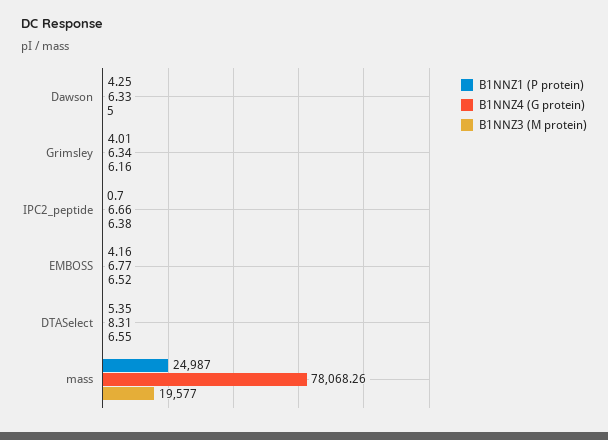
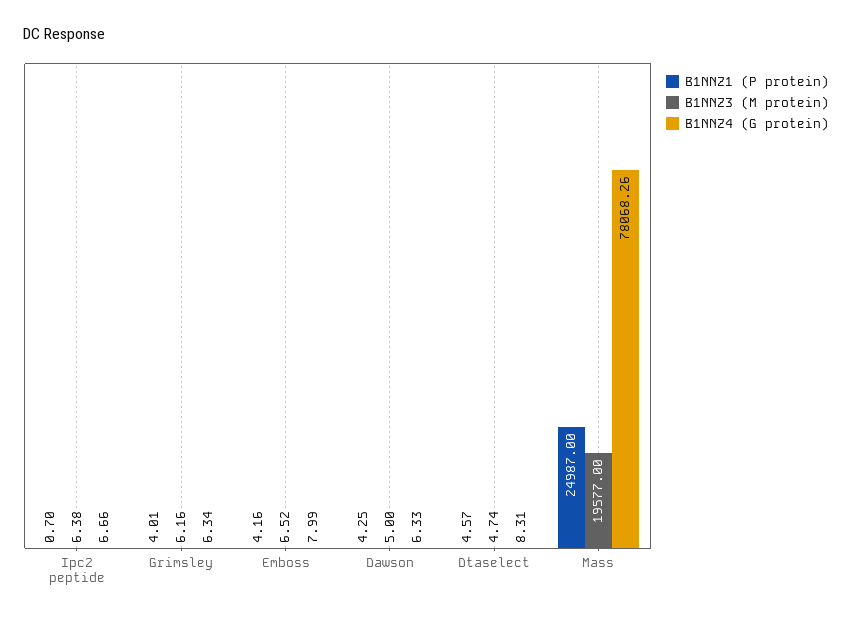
B1NNZ4 (G protein), EMBOSS: 6.77 -> 7.99
B1NNZ1 (P protein), DTASelect: 5.35 -> 4.57
B1NNZ3 (M protein), DTASelect: 6.55 -> 4.74

